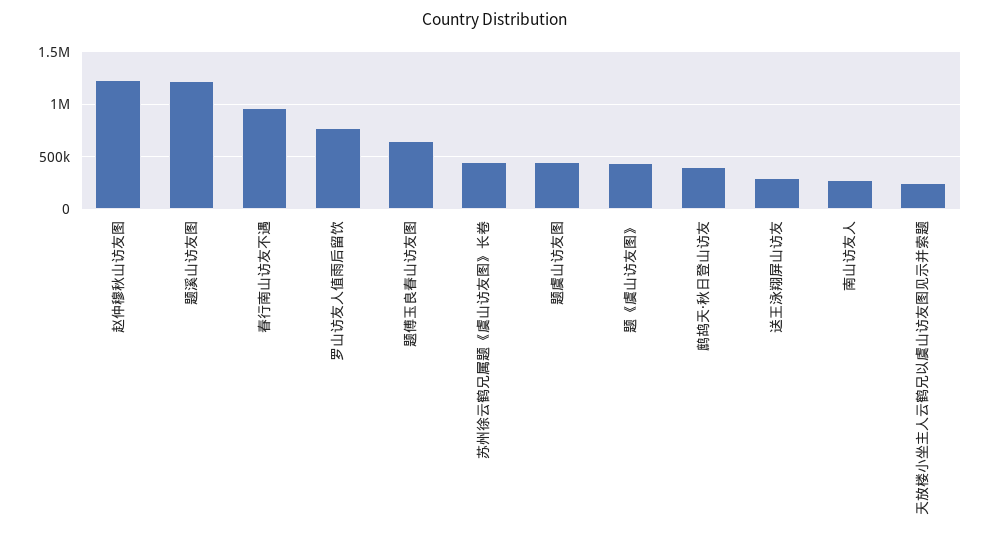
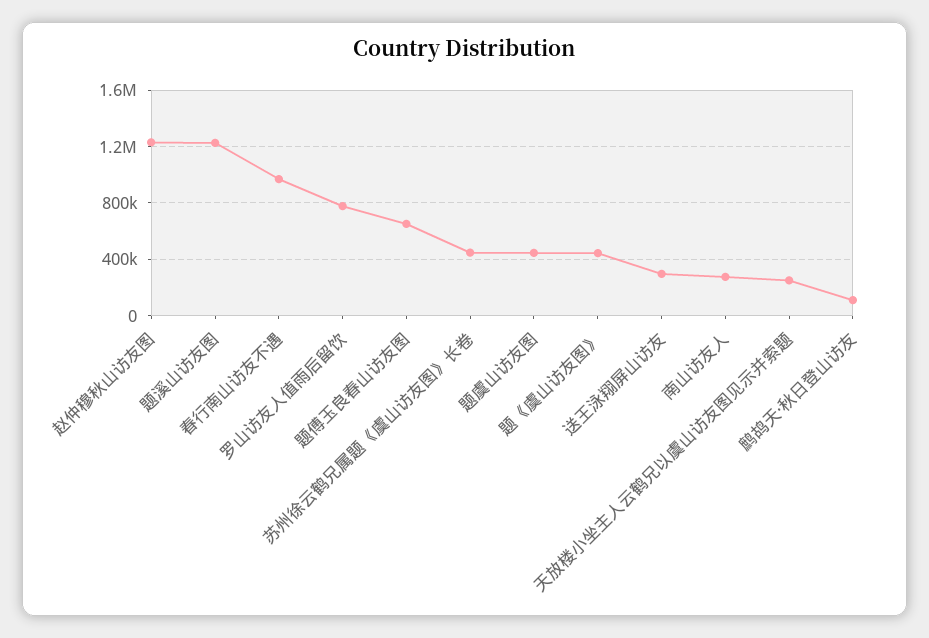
鹧鸪天·秋日登山访友: 400000 -> 100000

